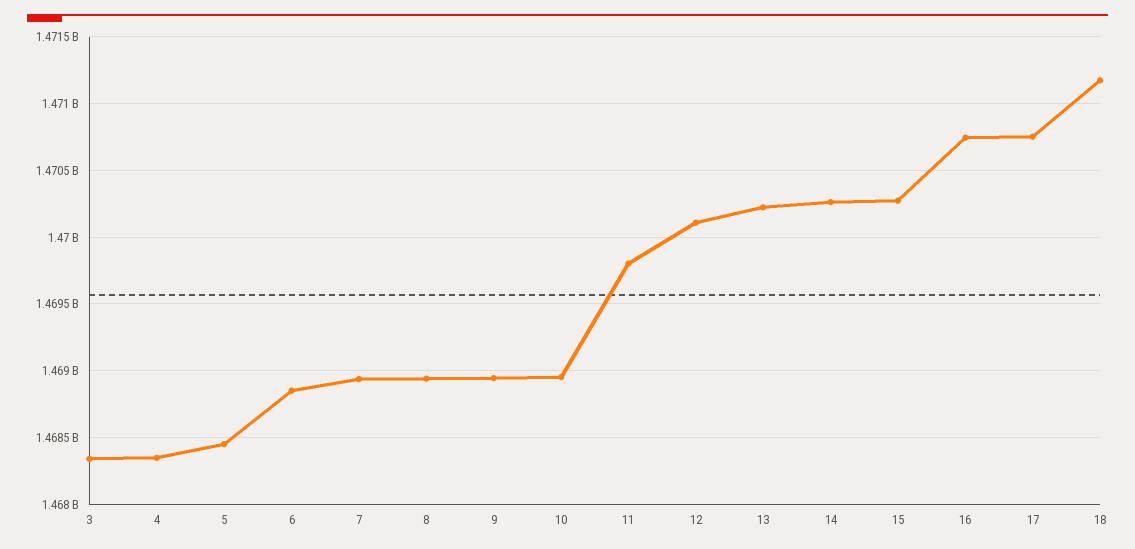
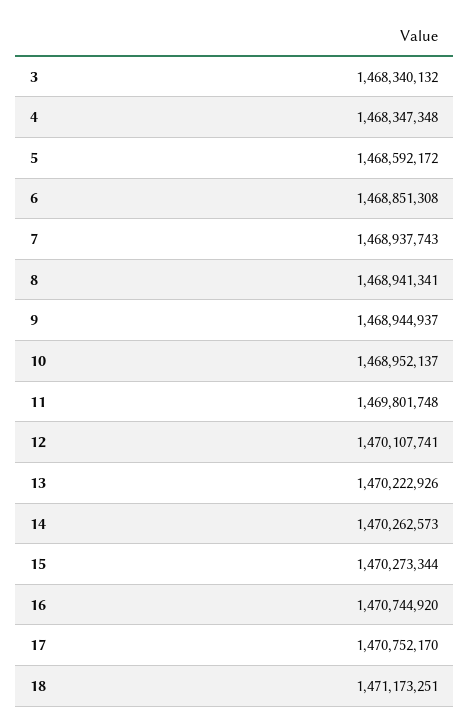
5: 1468450000 -> 1468592172

